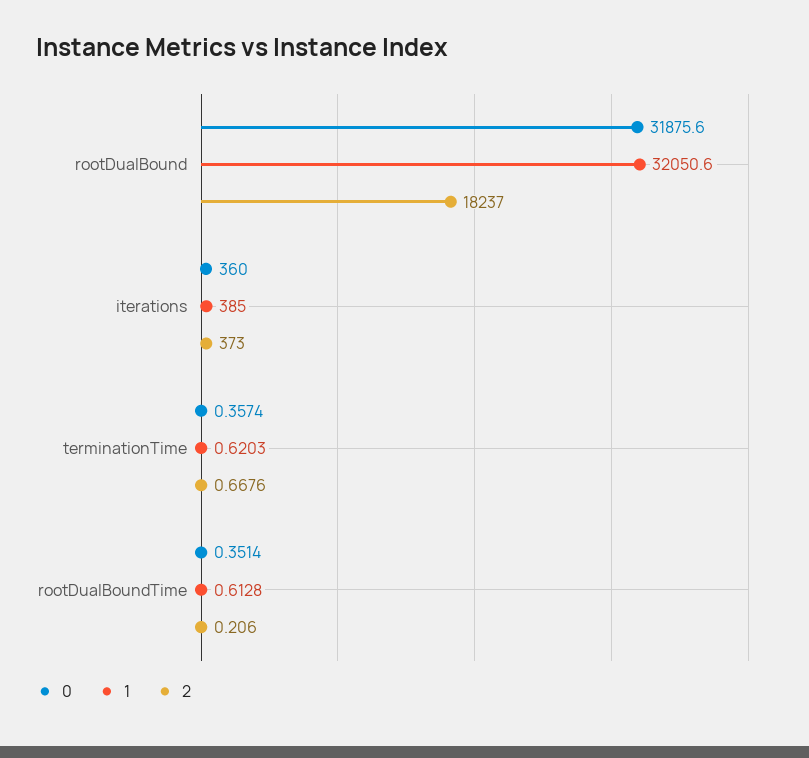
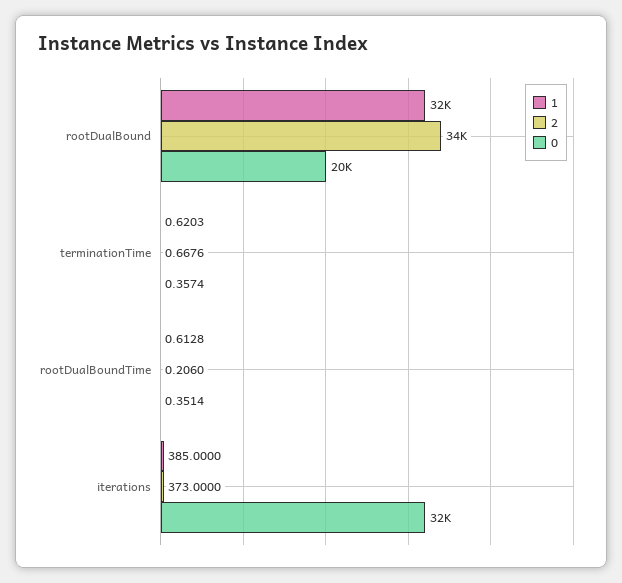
0, rootDualBound: 31875.6 -> 20000
2, rootDualBound: 18237 -> 34000
0, iterations: 360 -> 32000

